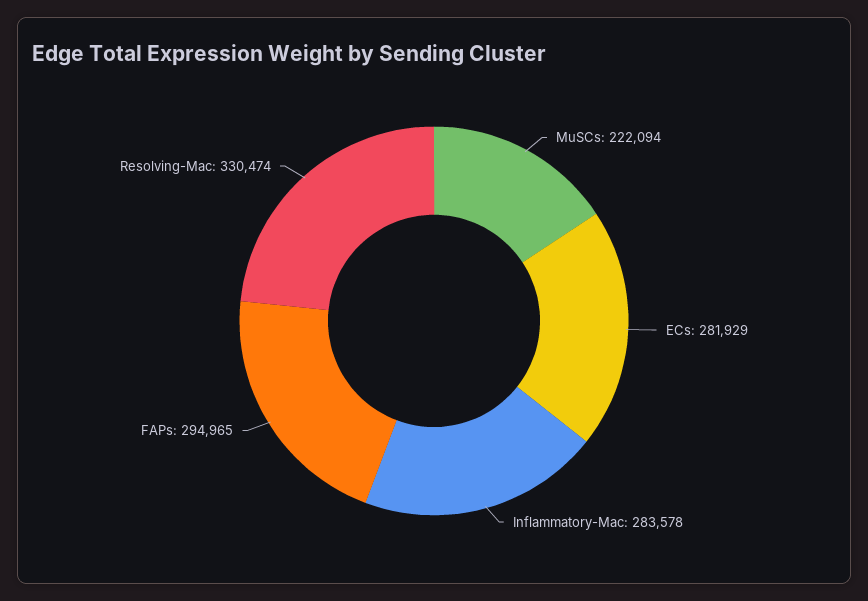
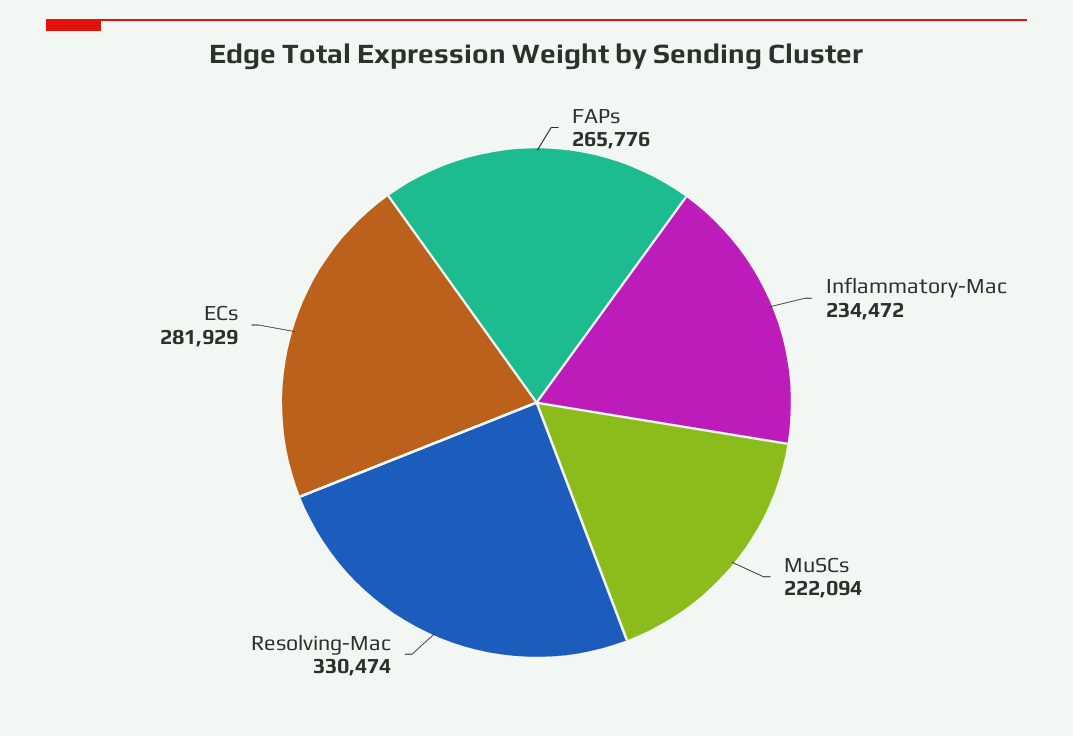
Inflammatory-Mac: 283578 -> 234472
FAPs: 294965 -> 265776

